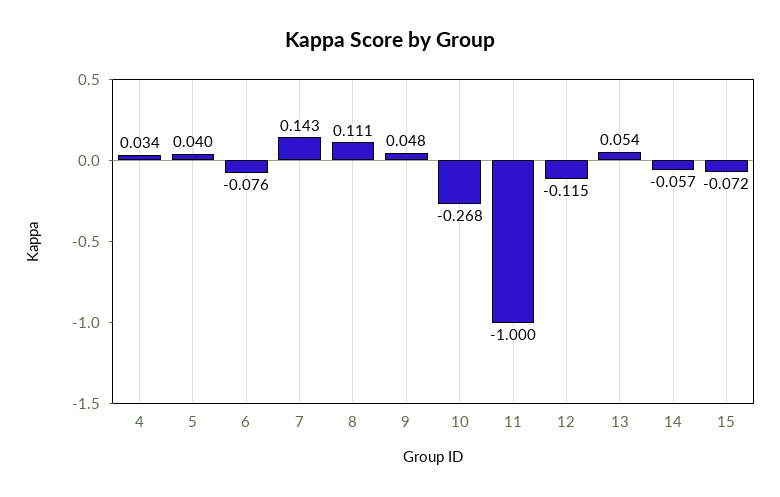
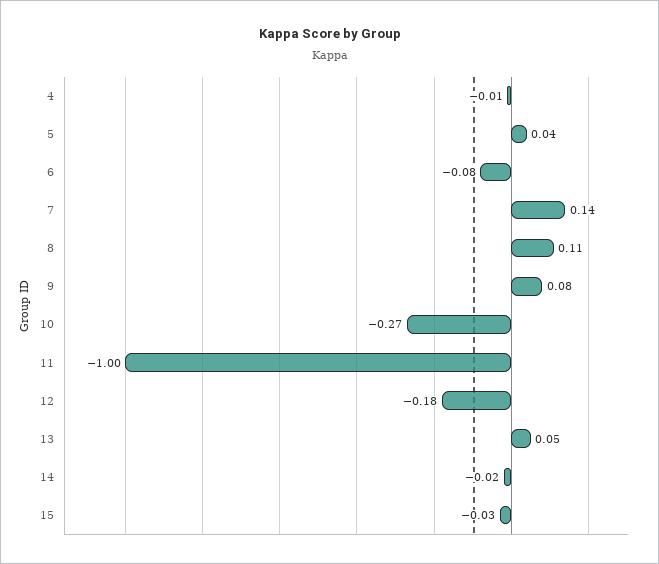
4: 0.034 -> -0.01
9: 0.048 -> 0.08
12: -0.115 -> -0.18
14: -0.057 -> -0.02
15: -0.072 -> -0.03

